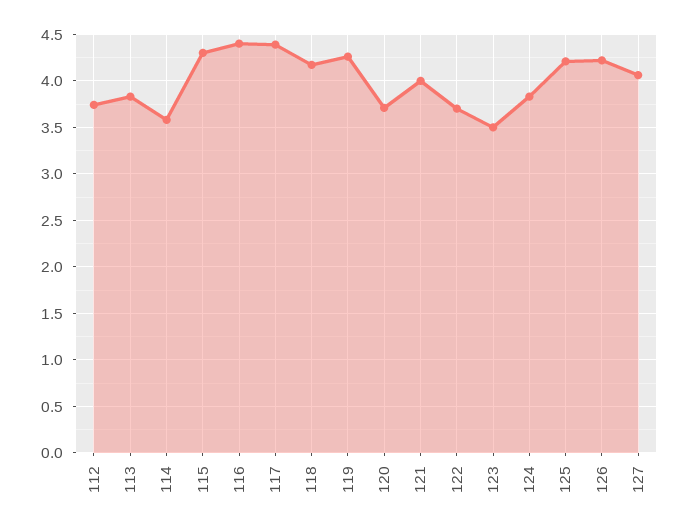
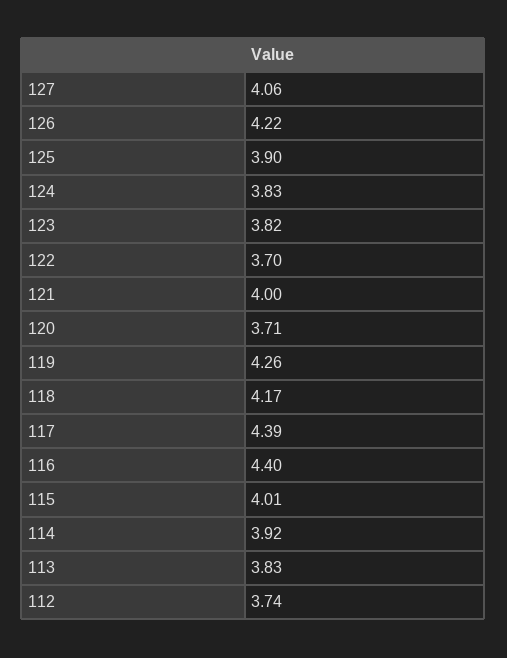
114: 3.6 -> 3.92
115: 4.3 -> 4.01
123: 3.5 -> 3.82
125: 4.2 -> 3.9

